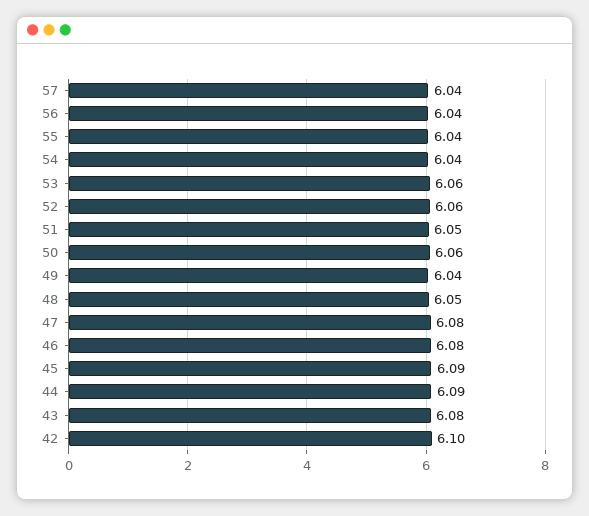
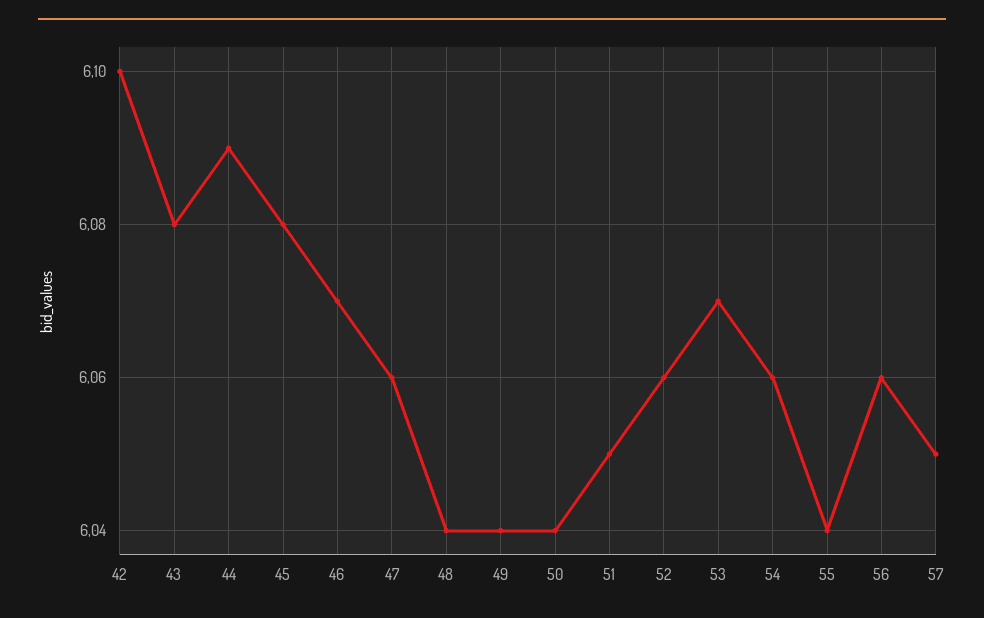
57: 6.04 -> 6.05
56: 6.04 -> 6.06
54: 6.04 -> 6.06
53: 6.06 -> 6.07
50: 6.06 -> 6.04
48: 6.05 -> 6.04
47: 6.08 -> 6.06
46: 6.08 -> 6.07
45: 6.09 -> 6.08

